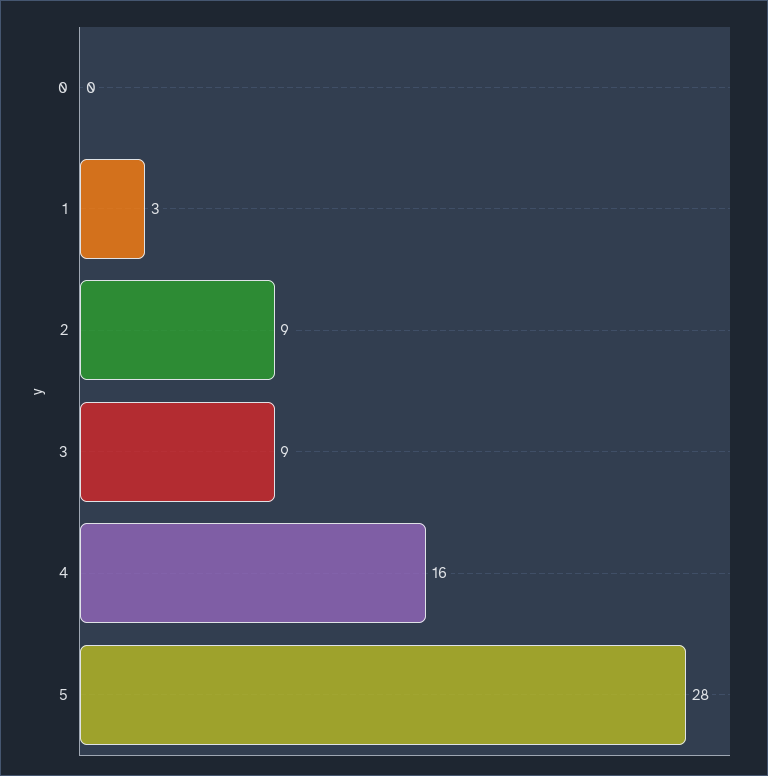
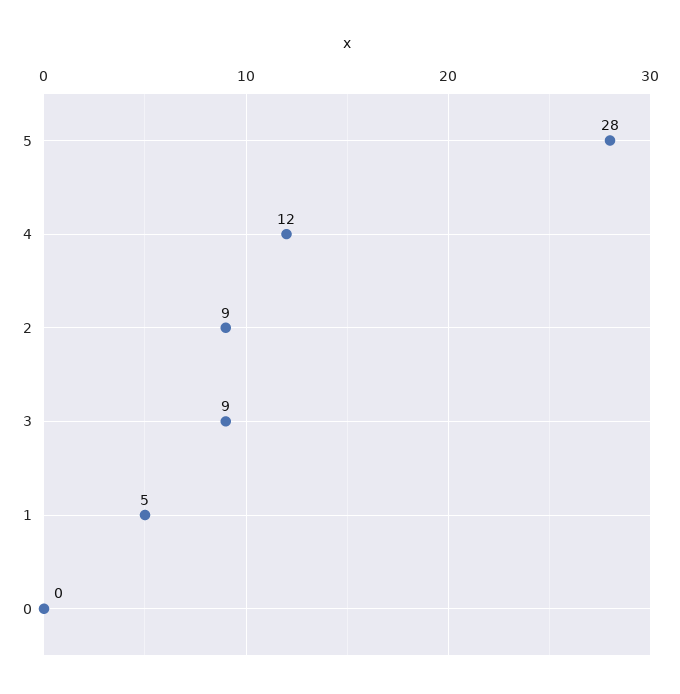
1: 3 -> 5
4: 16 -> 12

